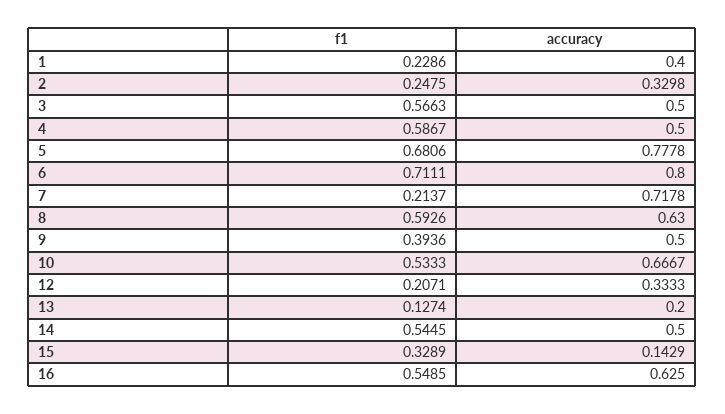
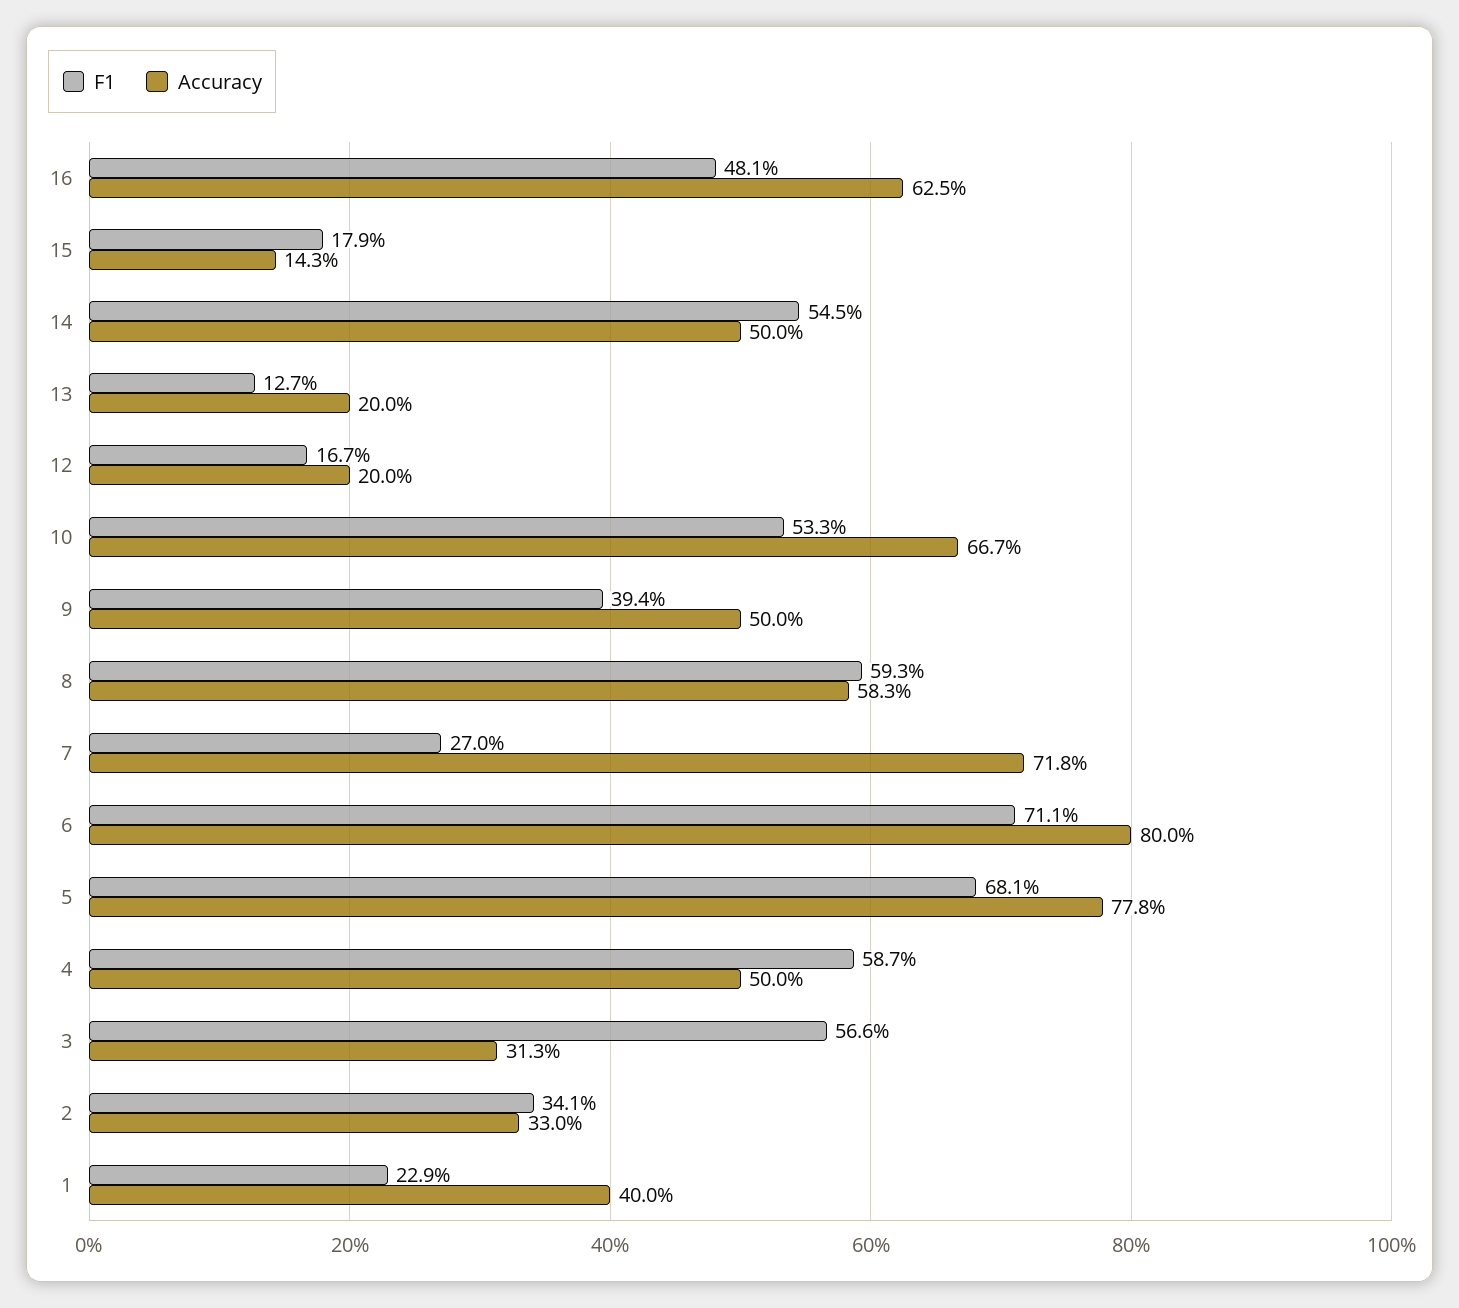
f1, 2: 0.2475 -> 0.341
accuracy, 3: 0.5 -> 0.313
f1, 7: 0.2137 -> 0.27
accuracy, 8: 0.63 -> 0.583
f1, 12: 0.2071 -> 0.167
accuracy, 12: 0.3333 -> 0.2
f1, 15: 0.3289 -> 0.179
f1, 16: 0.5485 -> 0.481

